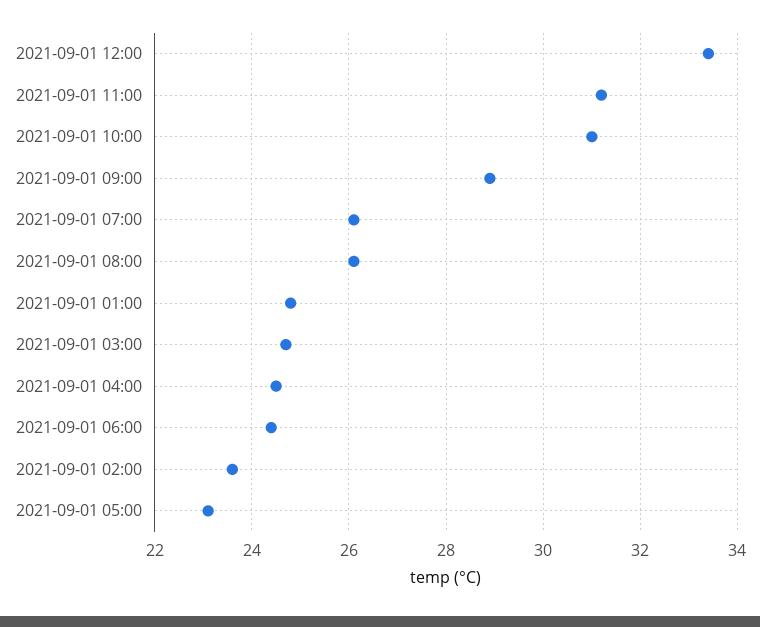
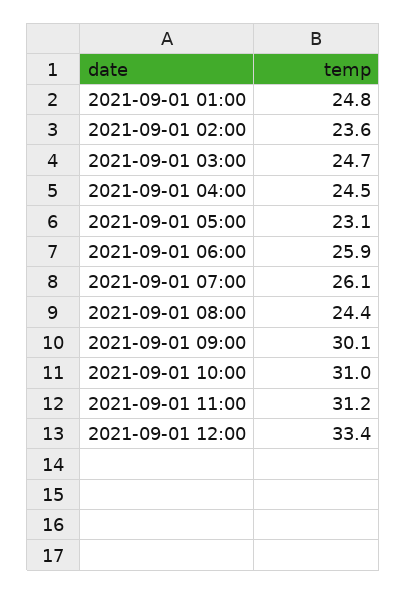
2021-09-01 09:00: 29 -> 30.1
2021-09-01 08:00: 26 -> 24.4
2021-09-01 06:00: 24.5 -> 25.9

